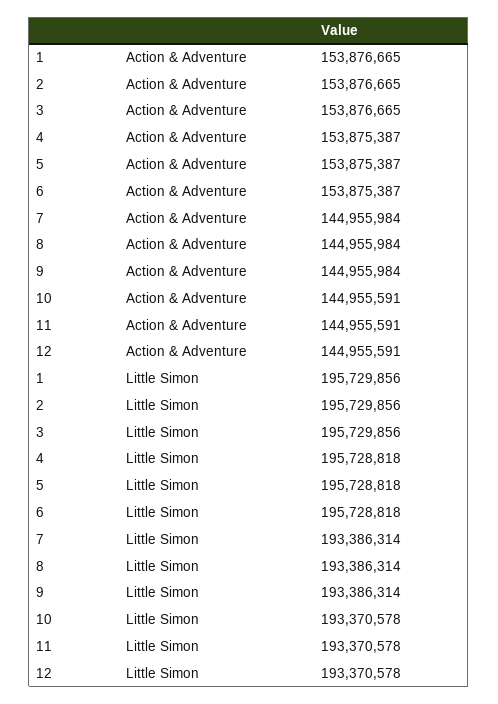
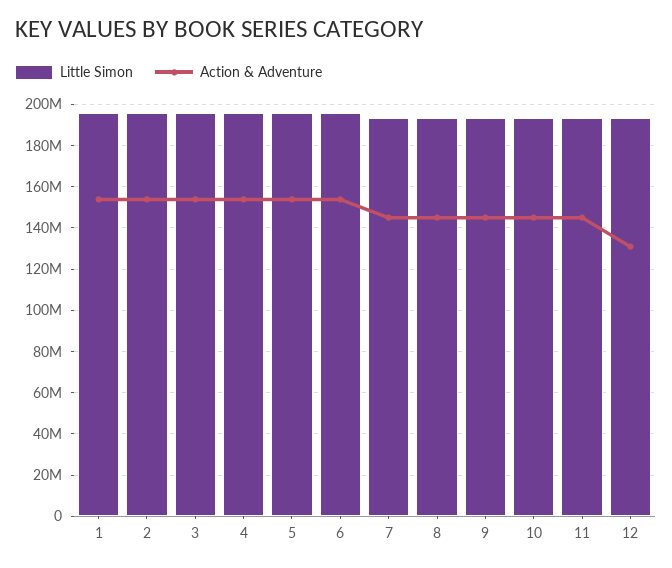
Action & Adventure, 12: 144955591 -> 130000000

